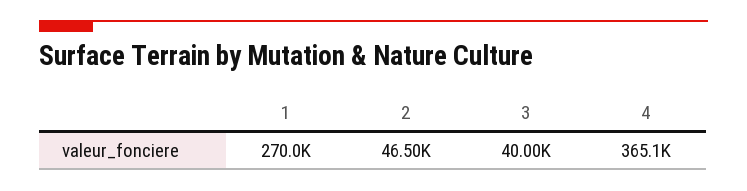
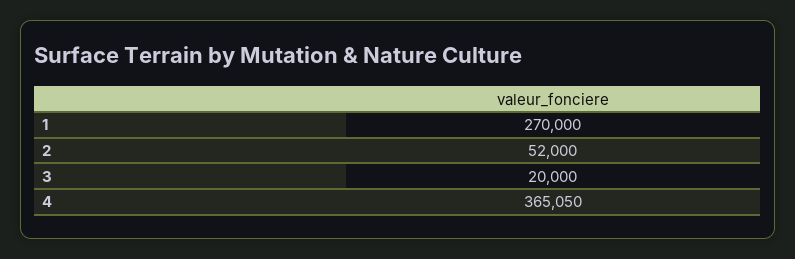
2: 46500 -> 52000
3: 40000 -> 20000

